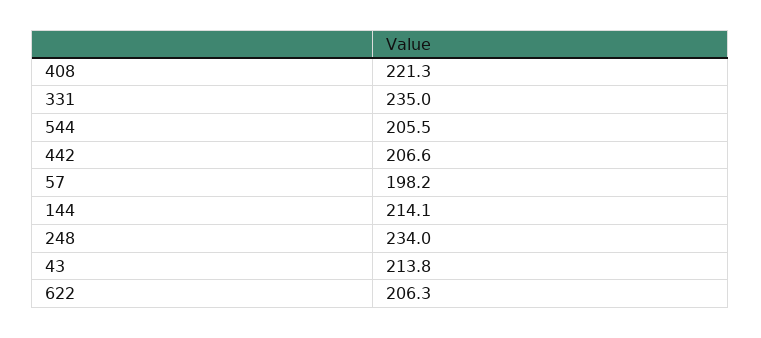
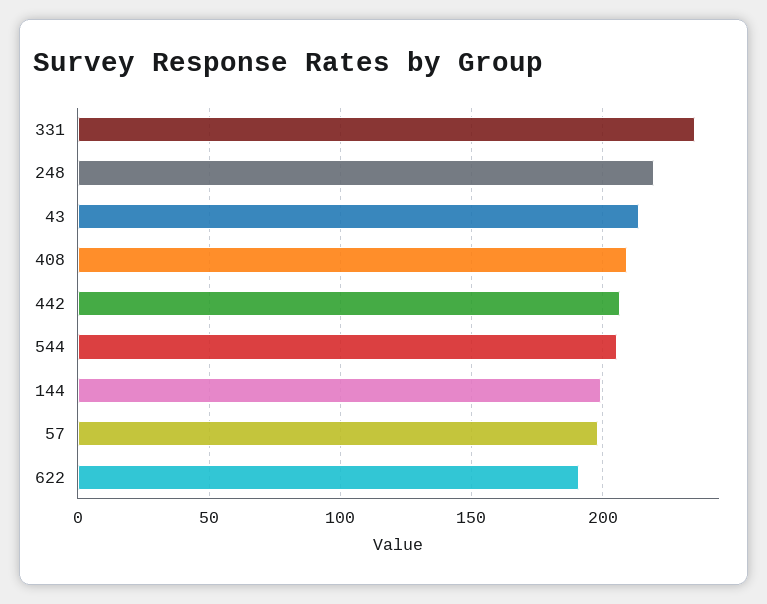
408: 221.3 -> 210
144: 214.1 -> 200
248: 234 -> 220
622: 206.3 -> 190

